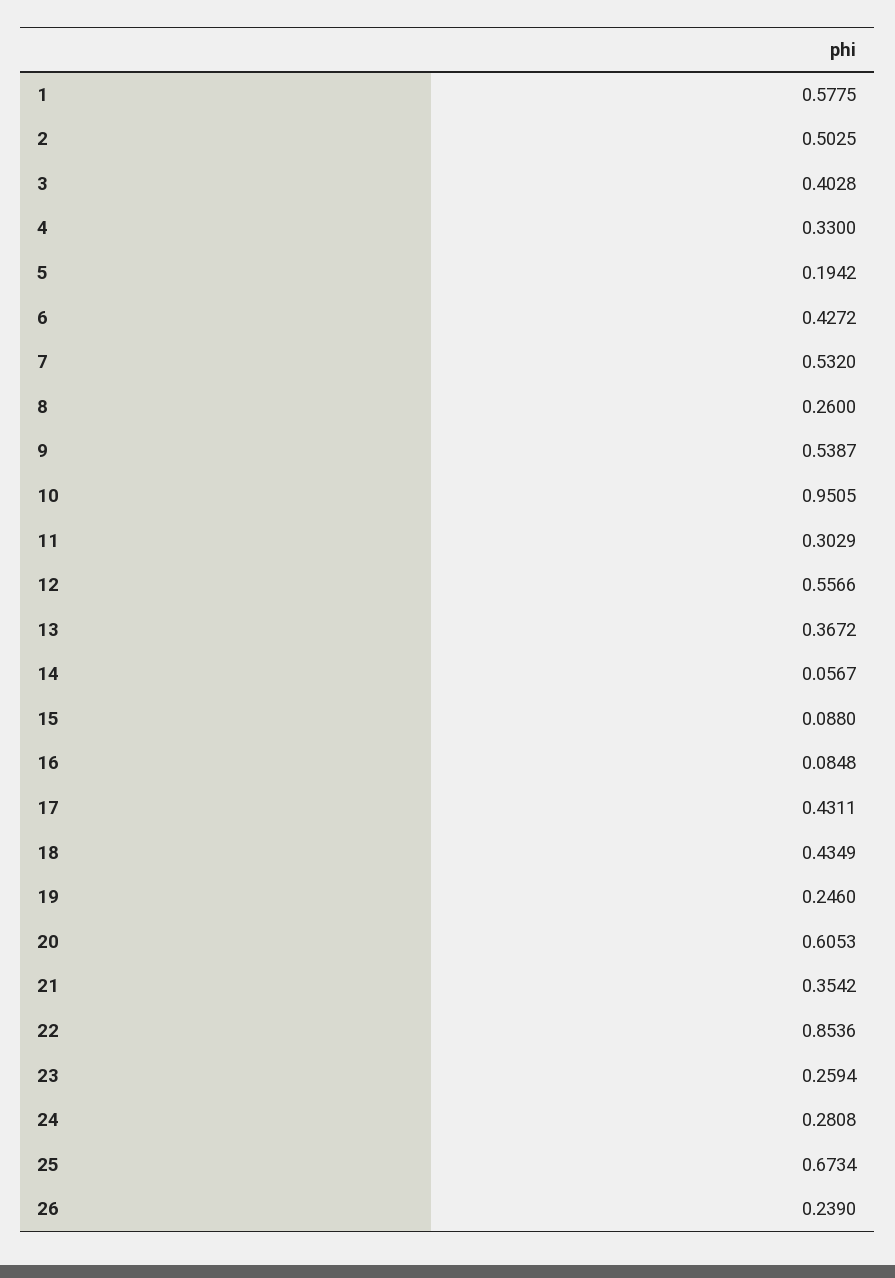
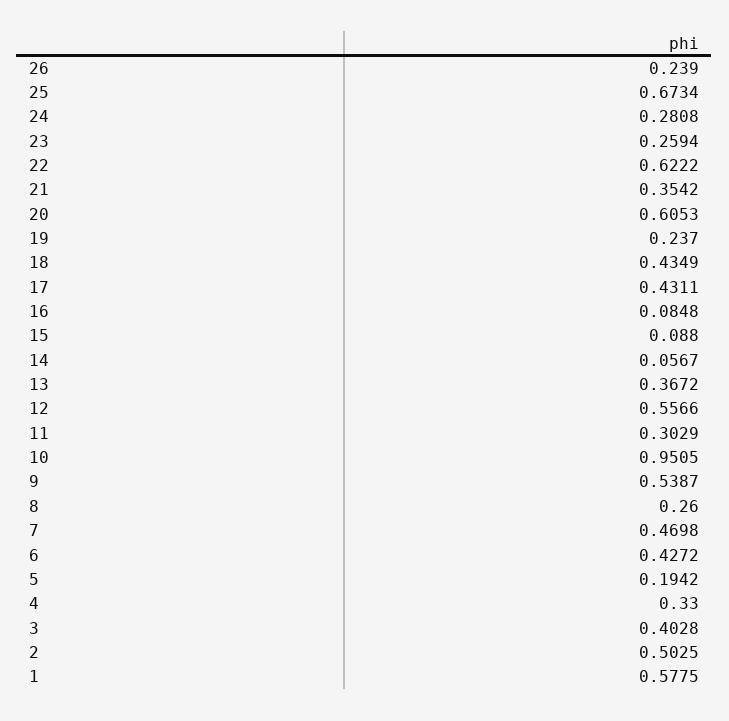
7: 0.532 -> 0.4698
19: 0.246 -> 0.237
22: 0.8536 -> 0.6222

